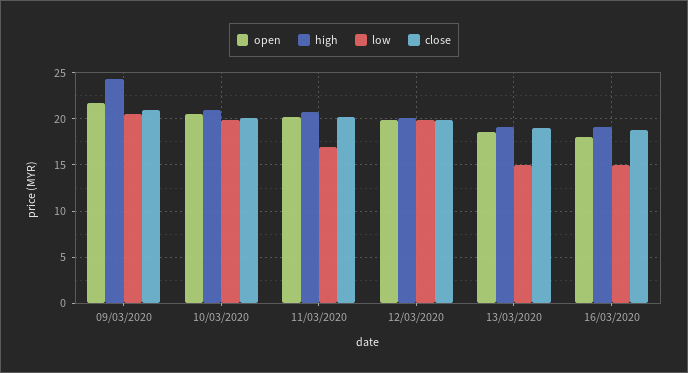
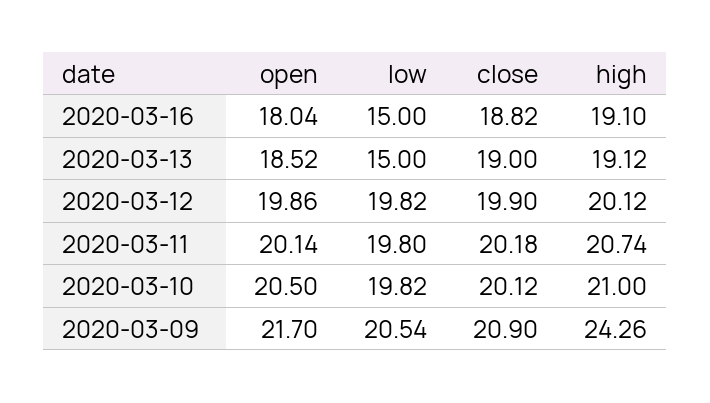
low, 11/03/2020: 17 -> 19.8

